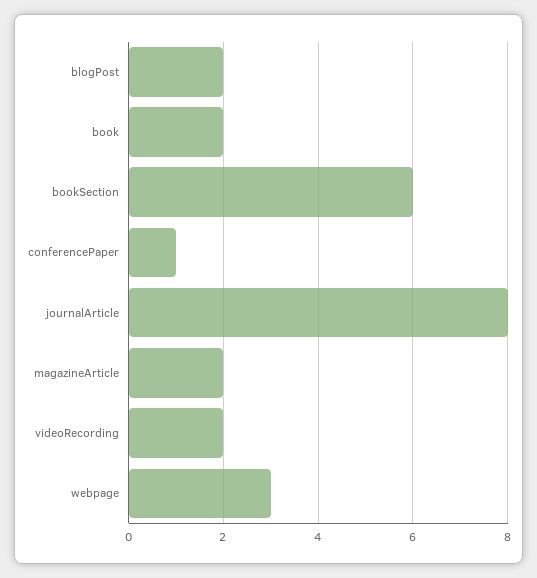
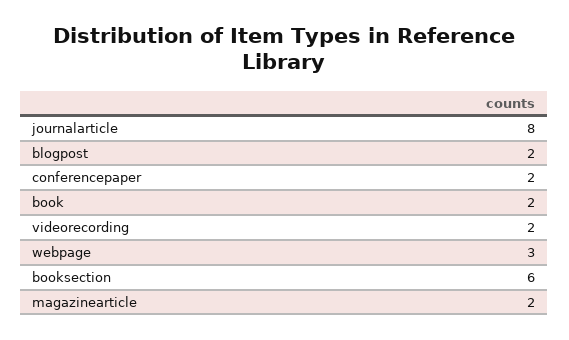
conferencePaper: 1 -> 2

